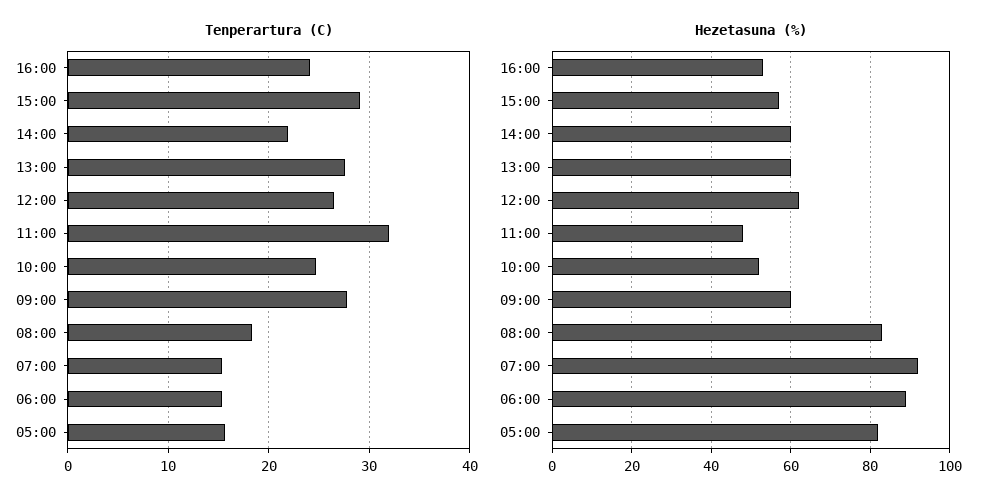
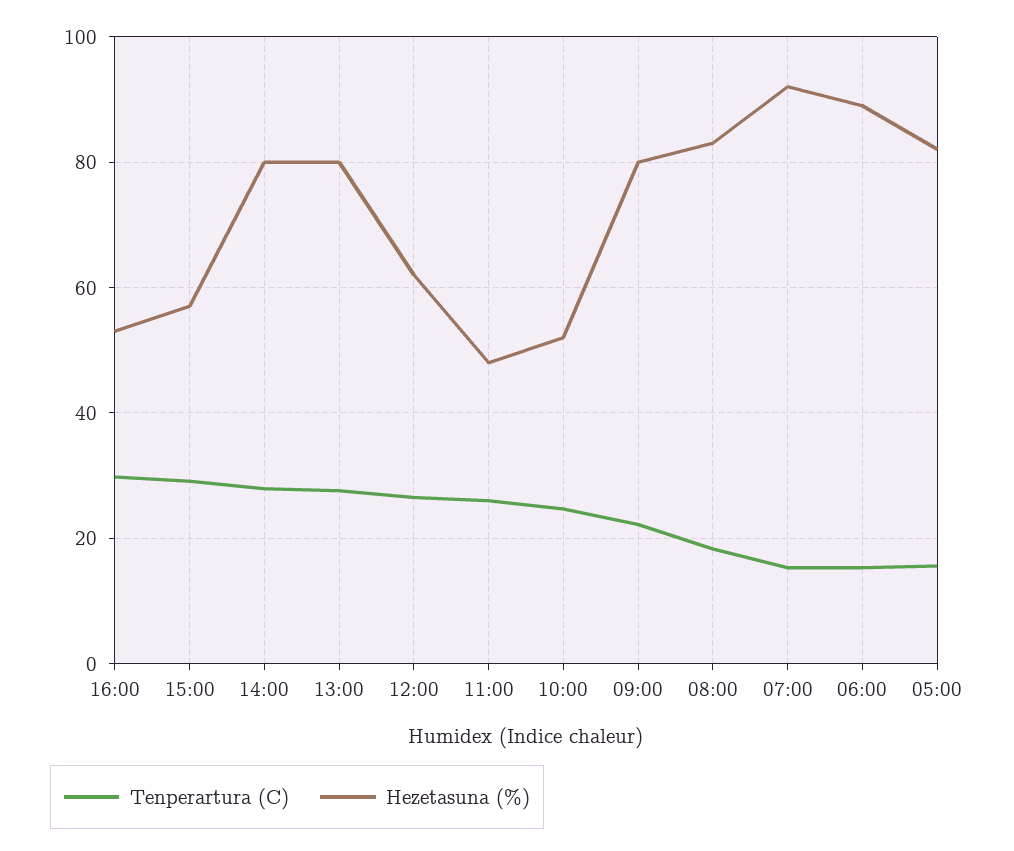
Tenperartura (C), 16:00: 24 -> 30
Tenperartura (C), 14:00: 22 -> 28
Tenperartura (C), 11:00: 32 -> 26
Tenperartura (C), 09:00: 28 -> 22
Hezetasuna (%), 14:00: 60 -> 80
Hezetasuna (%), 13:00: 60 -> 80
Hezetasuna (%), 09:00: 60 -> 80

